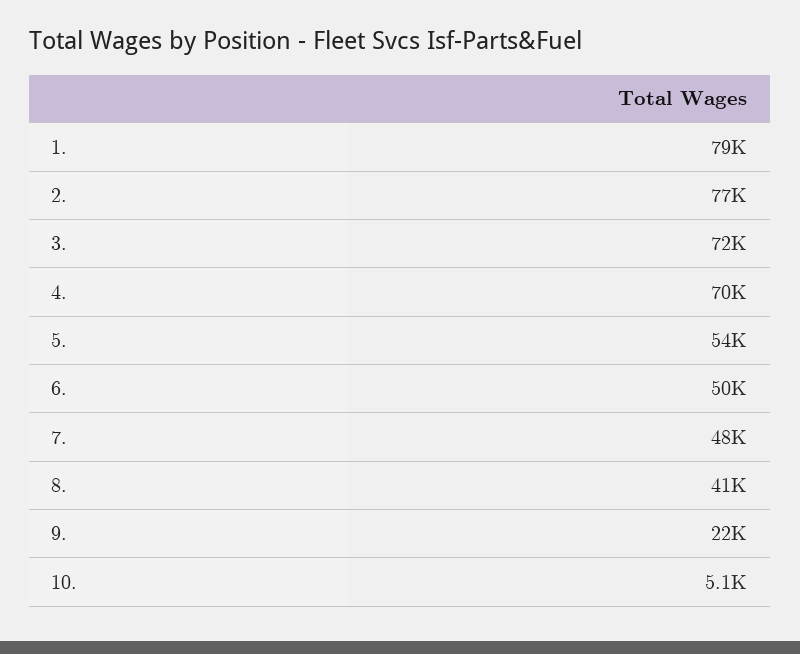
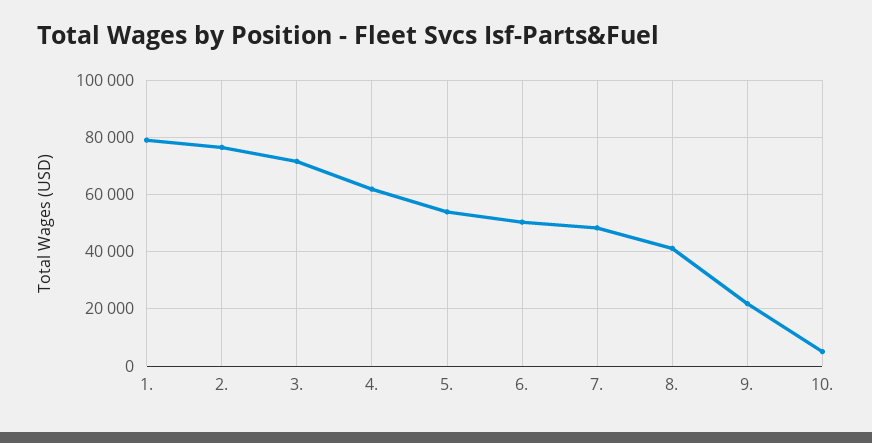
4.: 70000 -> 62500

